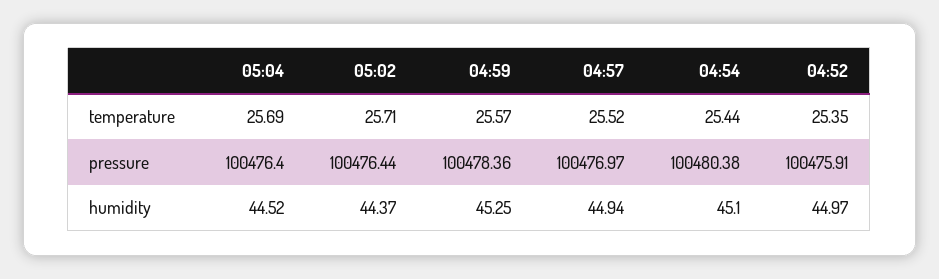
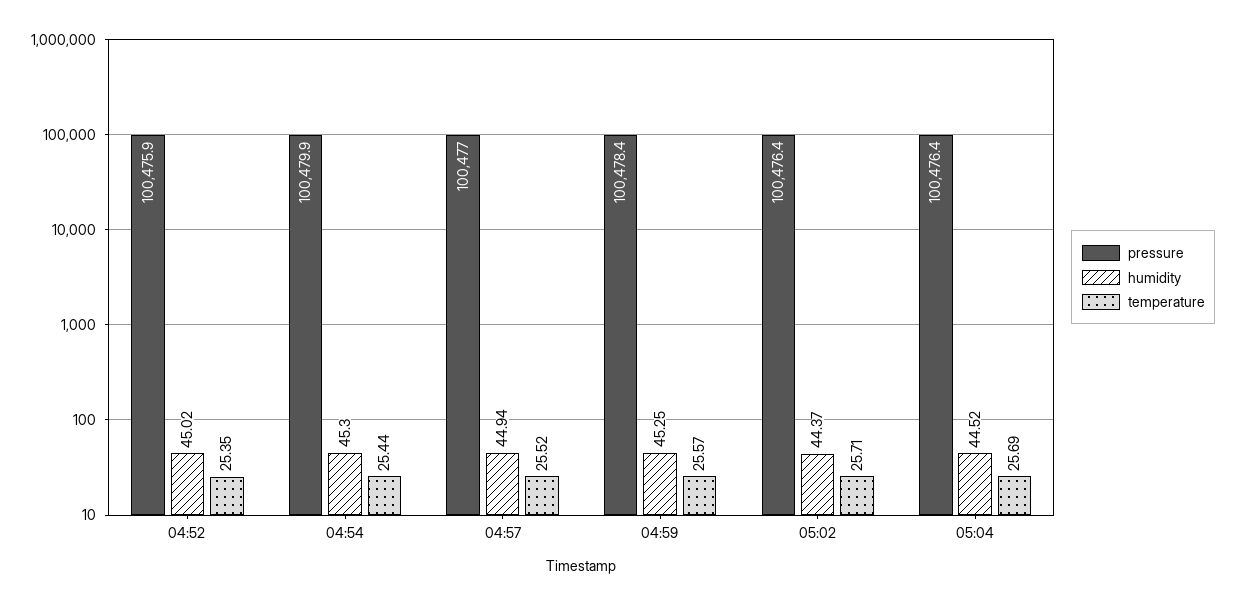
pressure, 04:54: 100480.38 -> 100479.9
humidity, 04:54: 45.1 -> 45.3
humidity, 04:52: 44.97 -> 45.02

